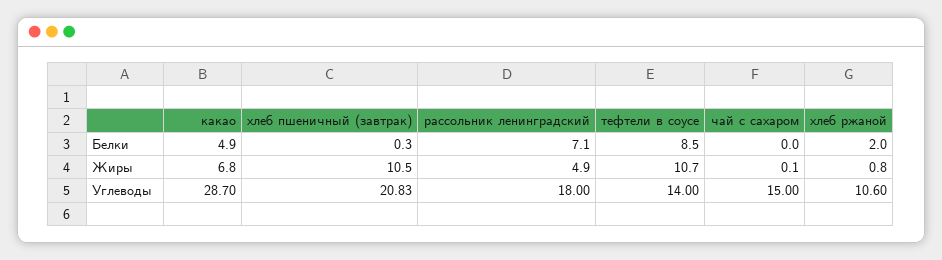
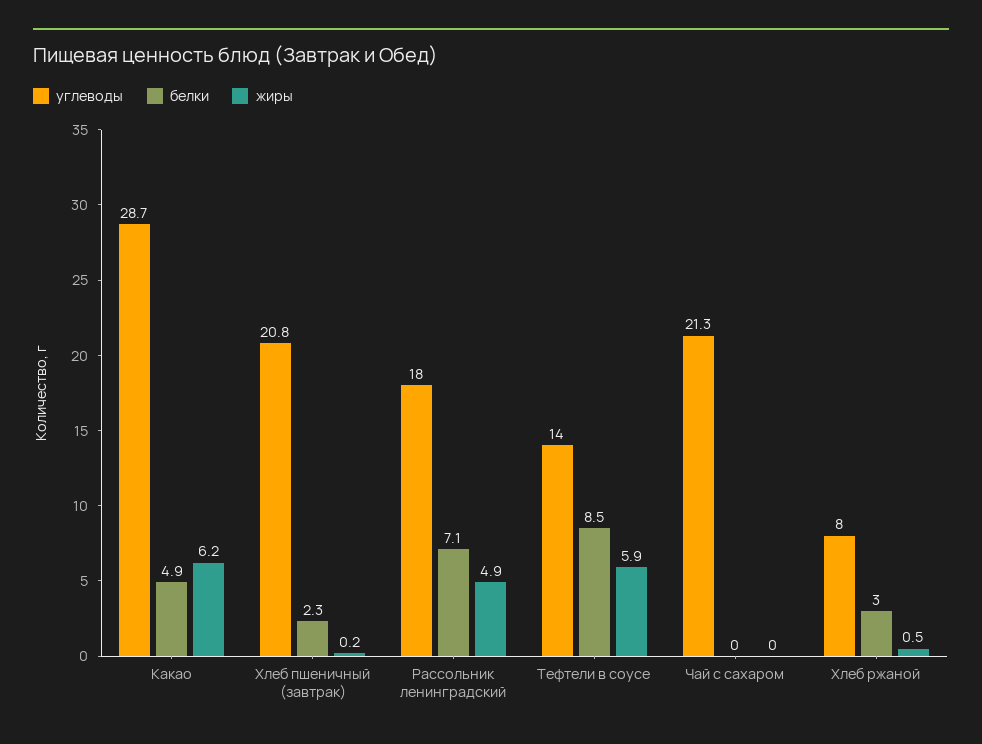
Белки, хлеб пшеничный (завтрак): 0.3 -> 2.3
Белки, хлеб ржаной: 2 -> 3
Жиры, какао: 6.8 -> 6.2
Жиры, хлеб пшеничный (завтрак): 10.5 -> 0.2
Жиры, тефтели в соусе: 10.7 -> 5.9
Жиры, чай с сахаром: 0.1 -> 0
Жиры, хлеб ржаной: 0.8 -> 0.5
Углеводы, чай с сахаром: 15 -> 21.3
Углеводы, хлеб ржаной: 10.6 -> 8

